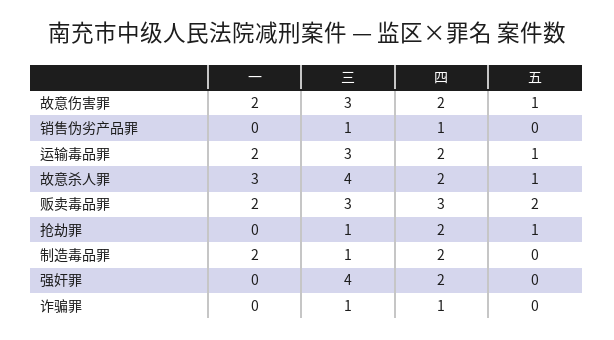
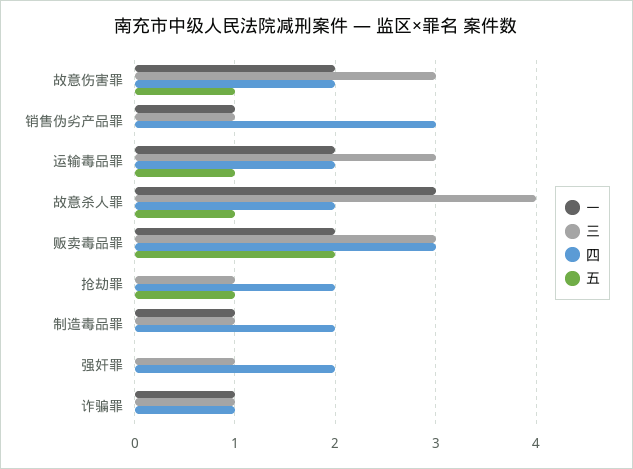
一, 销售伪劣产品罪: 0 -> 1
四, 销售伪劣产品罪: 1 -> 3
一, 制造毒品罪: 2 -> 1
三, 强奸罪: 4 -> 1
一, 诈骗罪: 0 -> 1

